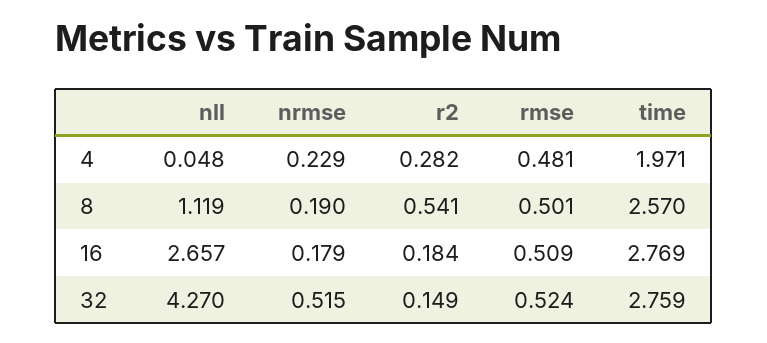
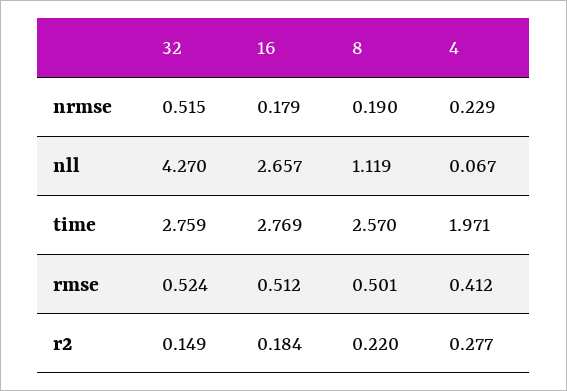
nll, 4: 0.048 -> 0.067
r2, 4: 0.282 -> 0.277
rmse, 4: 0.481 -> 0.412
r2, 8: 0.541 -> 0.22
rmse, 16: 0.509 -> 0.512

